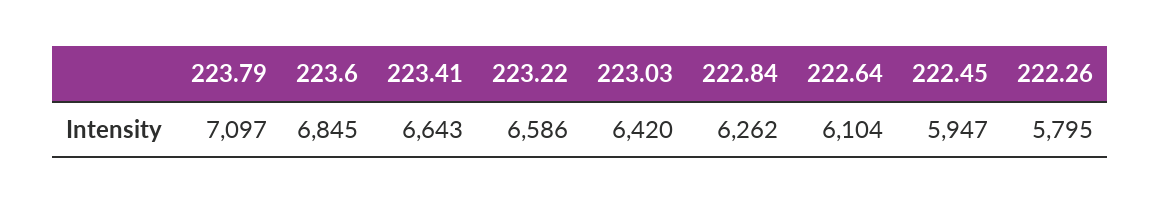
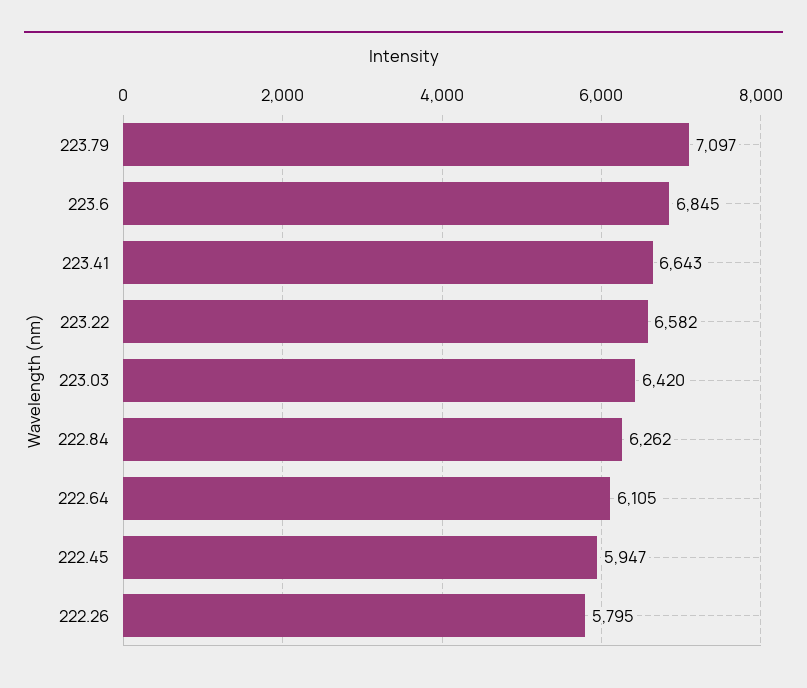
223.22: 6586 -> 6582
222.64: 6104 -> 6105

